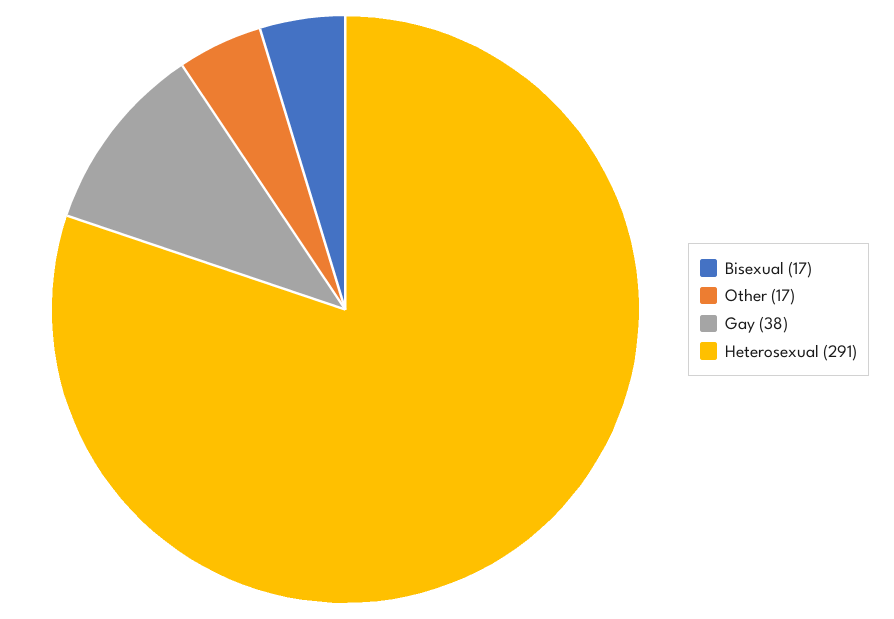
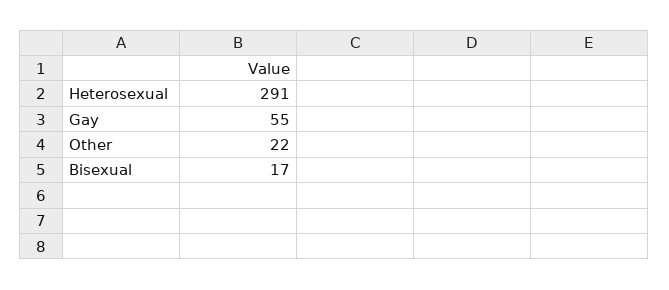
Other: 17 -> 22
Gay: 38 -> 55

